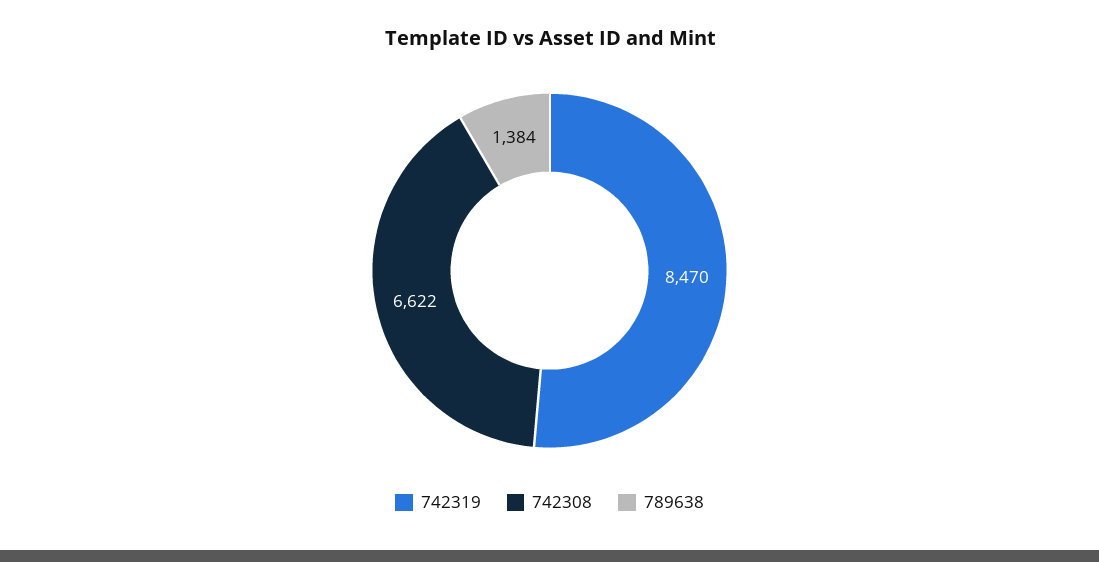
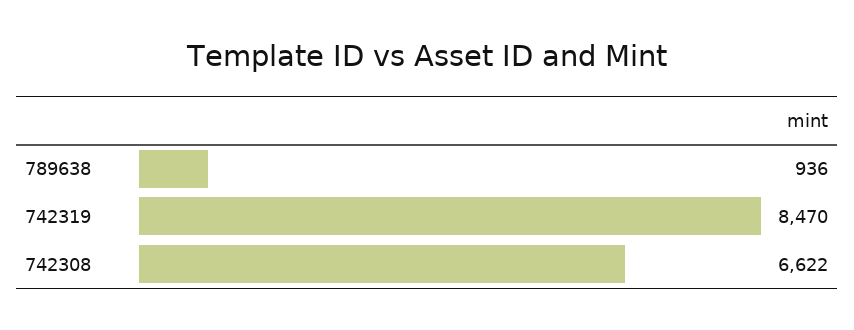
789638: 1384 -> 936

